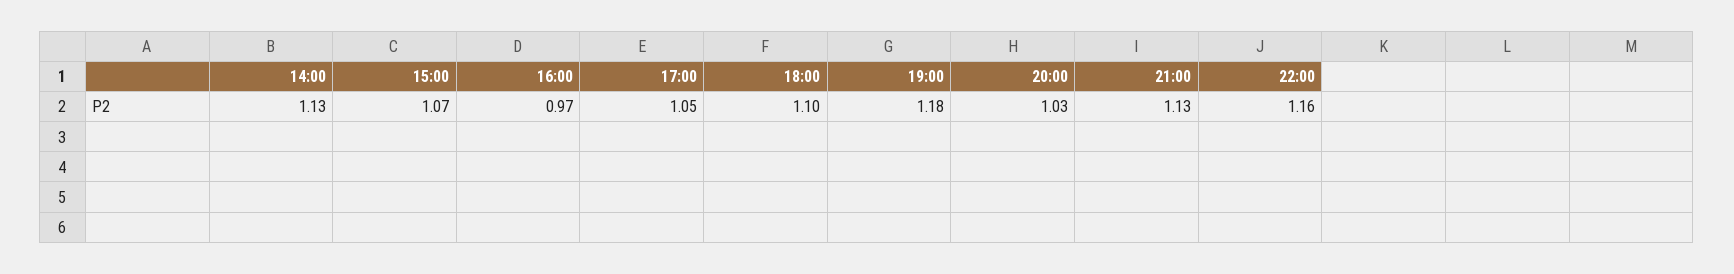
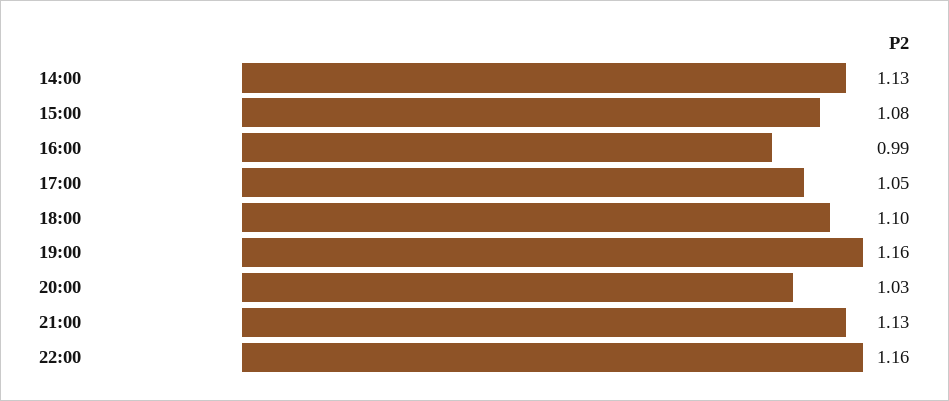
15:00: 1.07 -> 1.08
16:00: 0.97 -> 0.99
19:00: 1.18 -> 1.16

